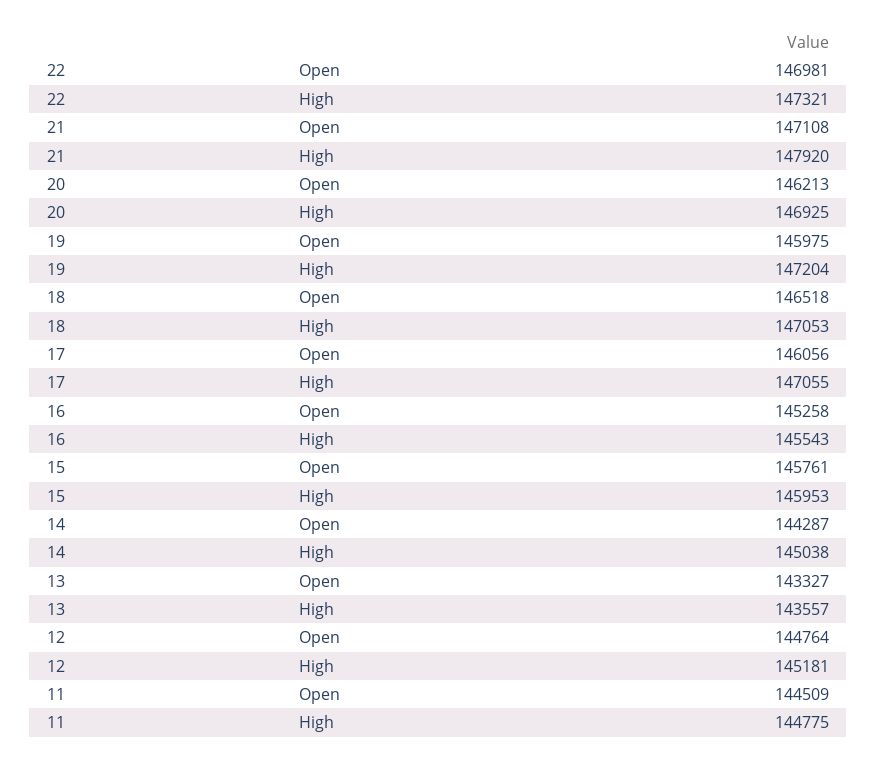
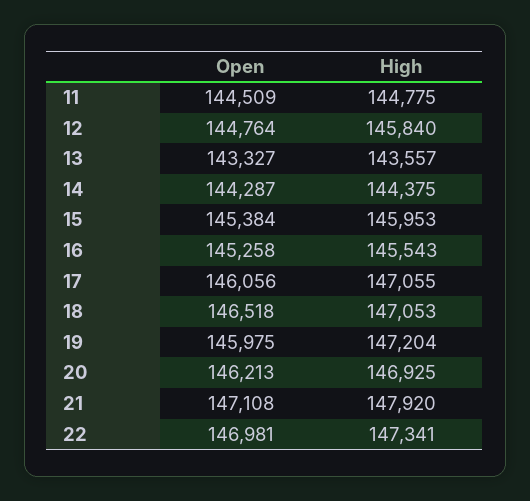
22, High: 147321 -> 147341
15, Open: 145761 -> 145384
14, High: 145038 -> 144375
12, High: 145181 -> 145840

